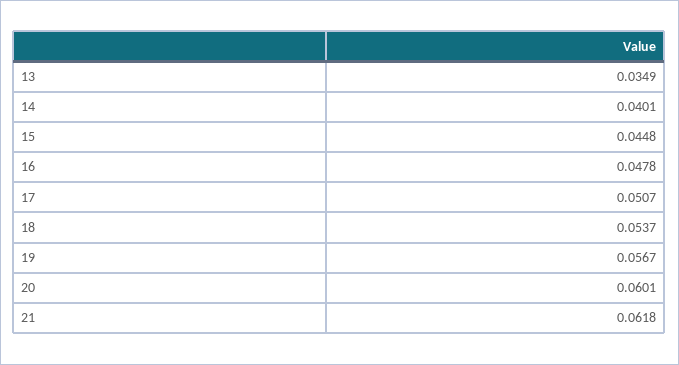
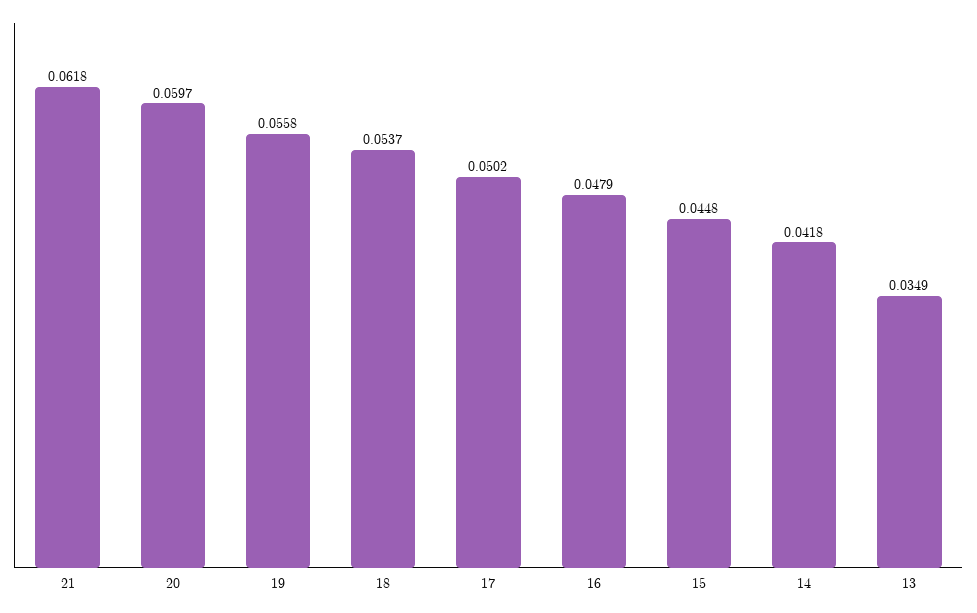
14: 0.0401 -> 0.0418
16: 0.0478 -> 0.0479
17: 0.0507 -> 0.0502
19: 0.0567 -> 0.0558
20: 0.0601 -> 0.0597

